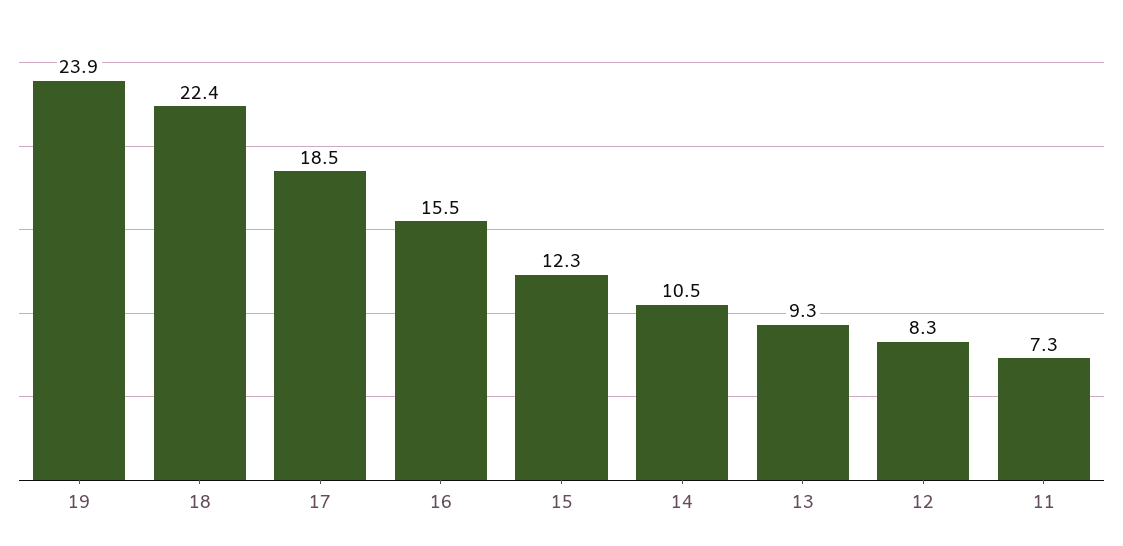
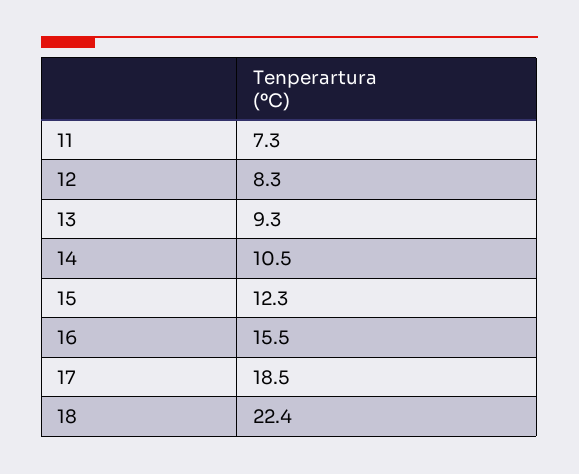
19: 23.9 -> none

